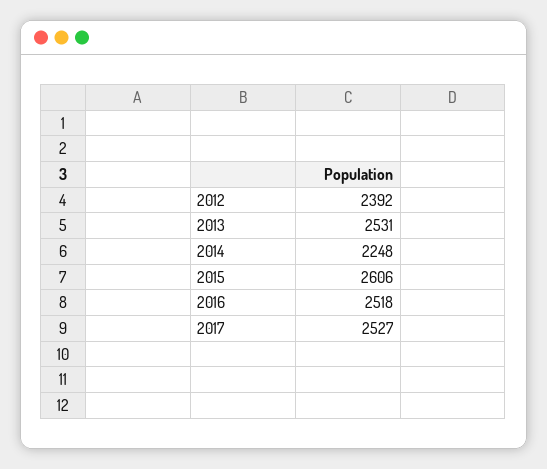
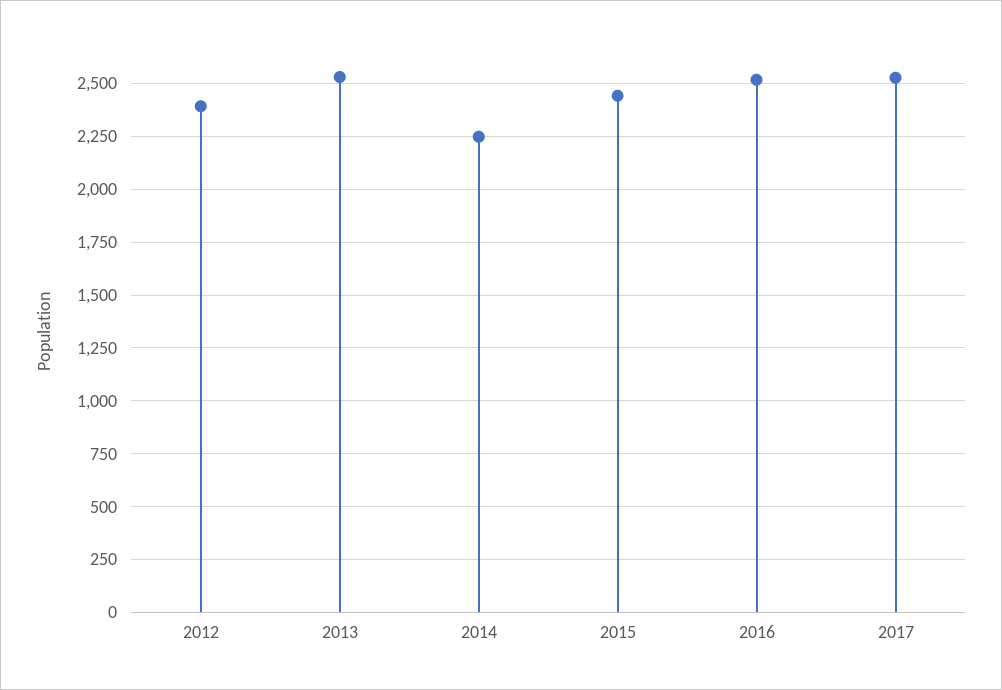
2015: 2606 -> 2450

